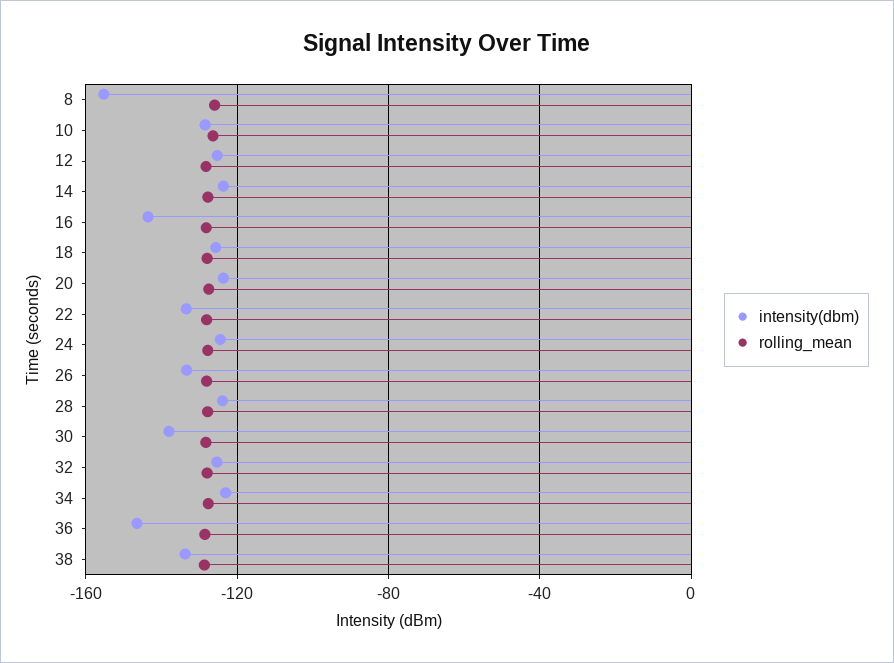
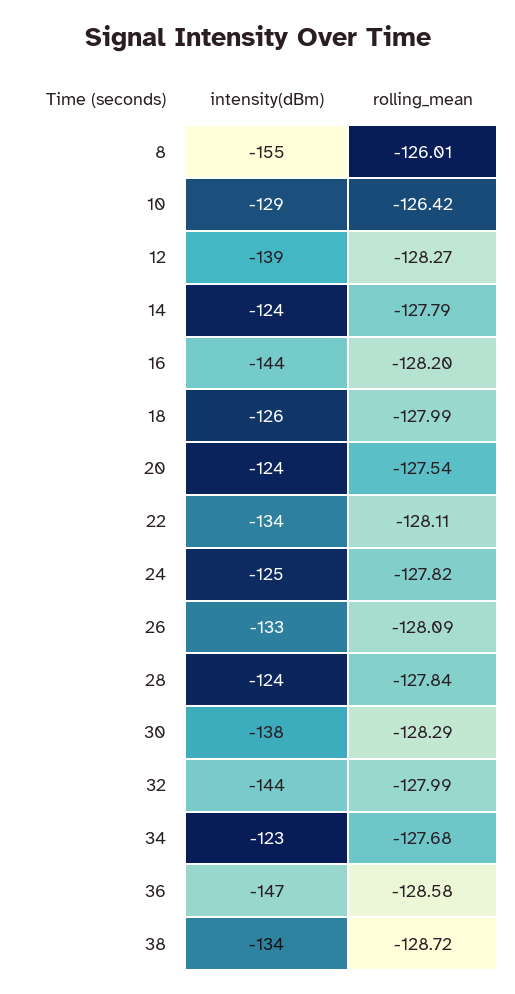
intensity(dbm), 12: -125 -> -139
intensity(dbm), 32: -125 -> -144

